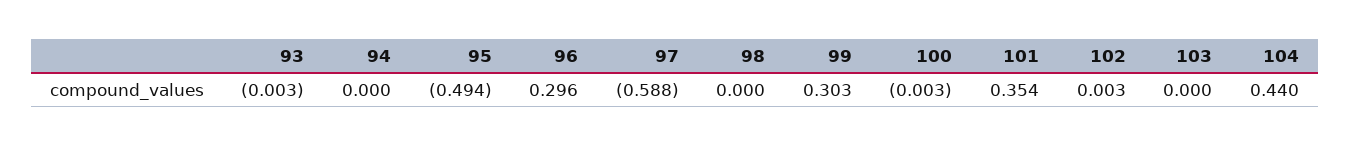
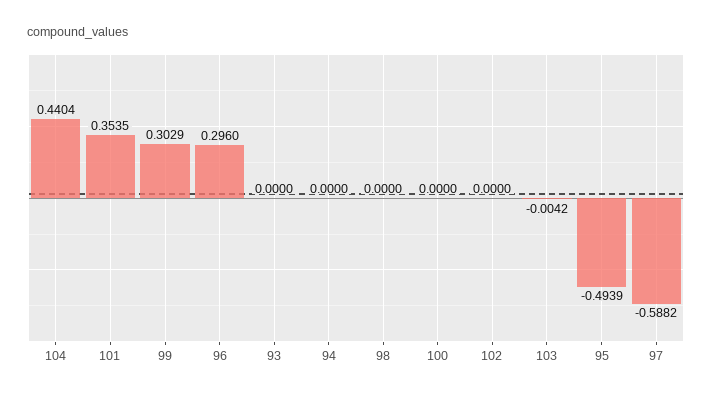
93: -0.003 -> 0
100: -0.003 -> 0
102: 0.003 -> 0
103: 0 -> -0.0042

